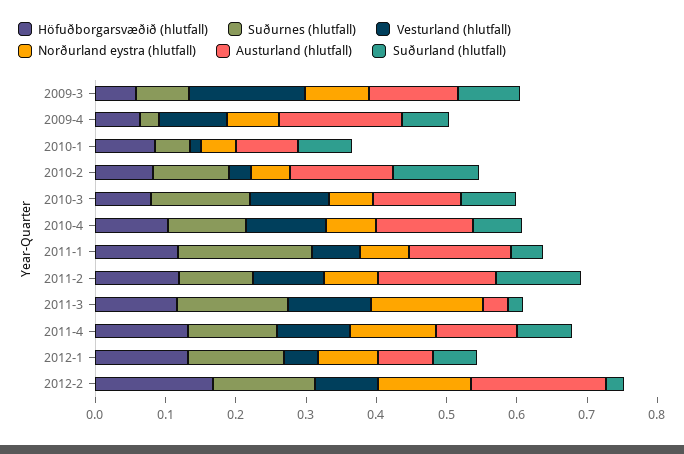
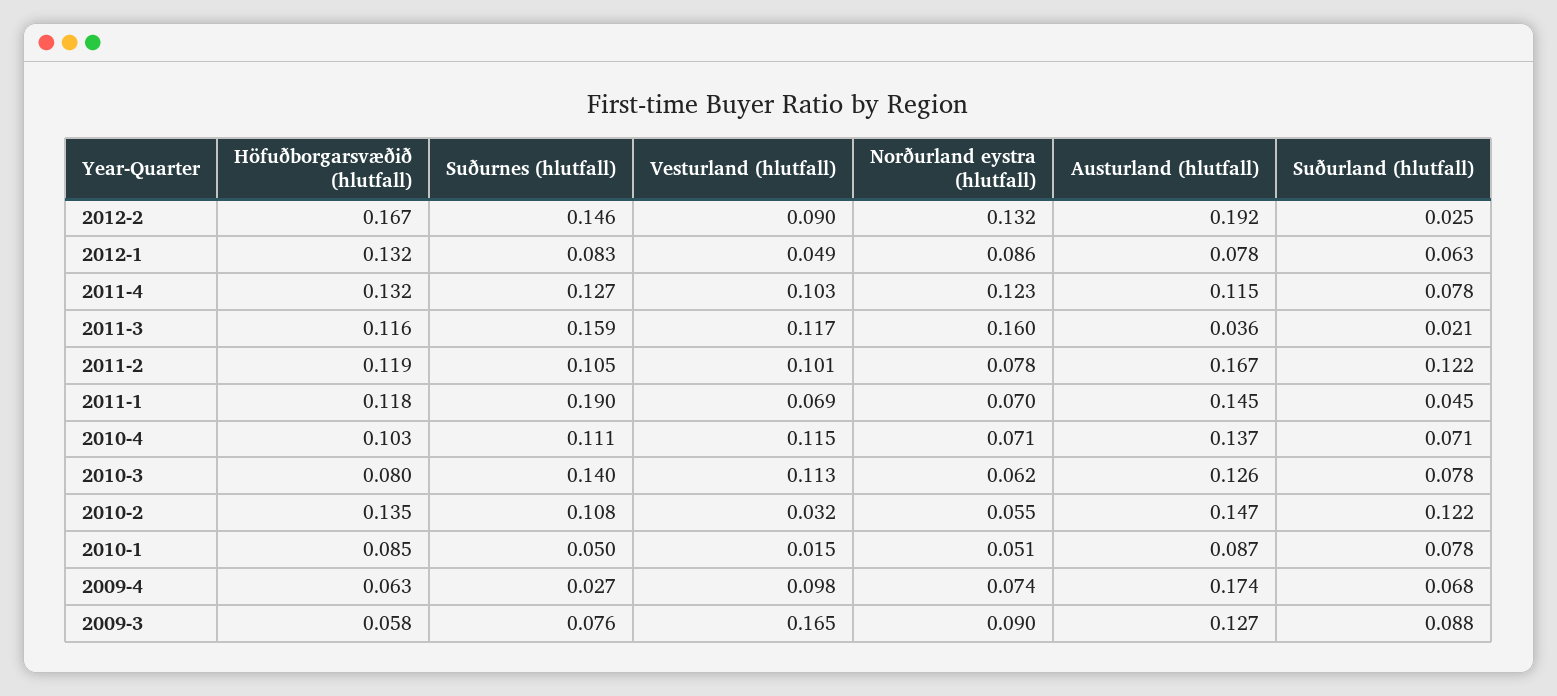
Höfuðborgarsvæðið (hlutfall), 2010-2: 0.08 -> 0.135
Suðurnes (hlutfall), 2012-1: 0.14 -> 0.083

